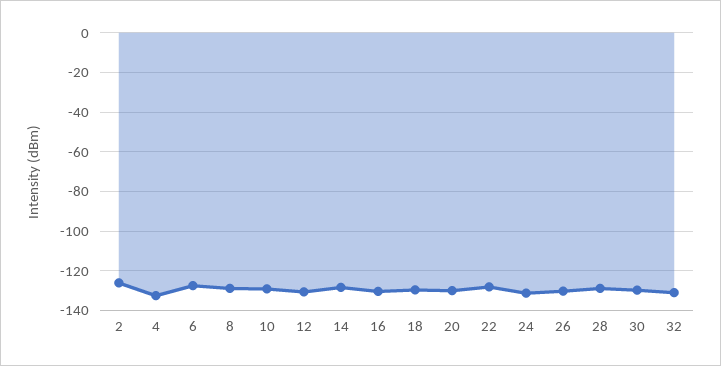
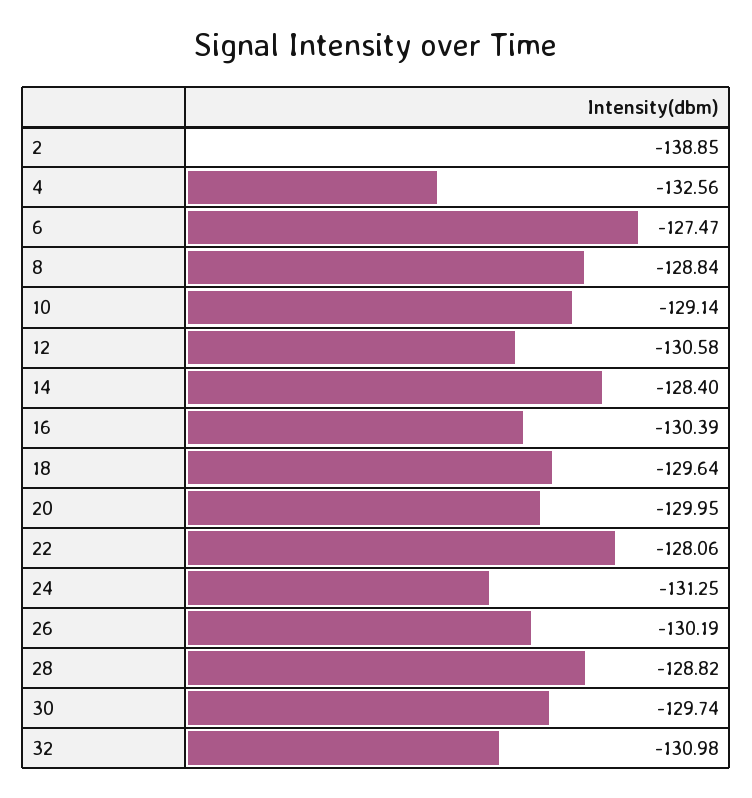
2: -125 -> -138.85

